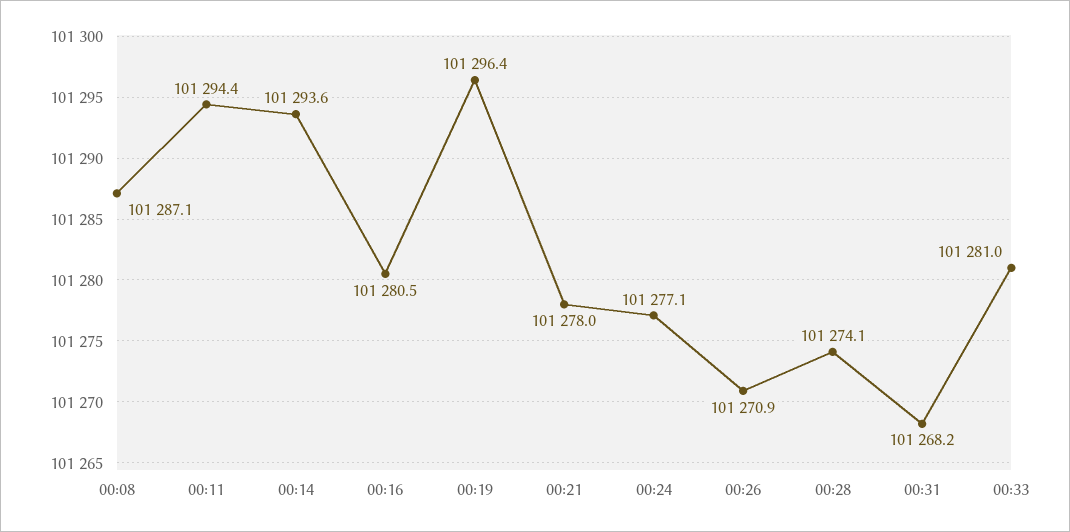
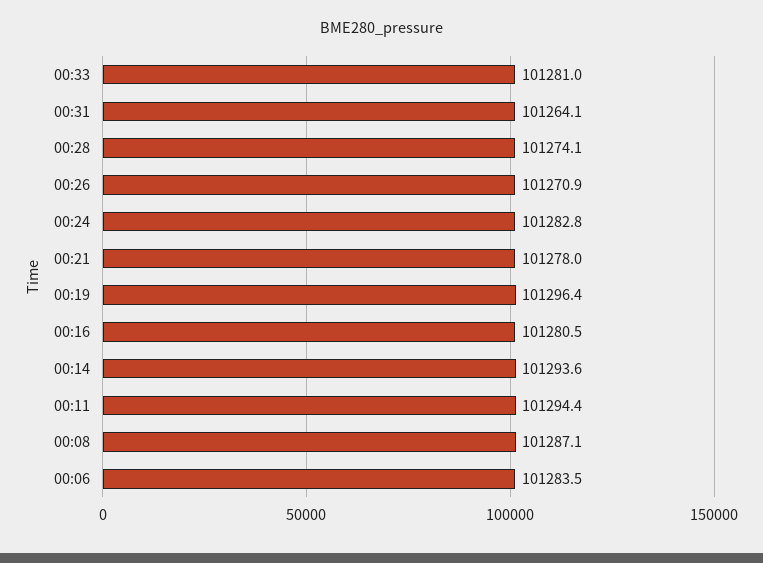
00:24: 101277.1 -> 101282.8
00:31: 101268.2 -> 101264.1
00:06: none -> 101283.5

